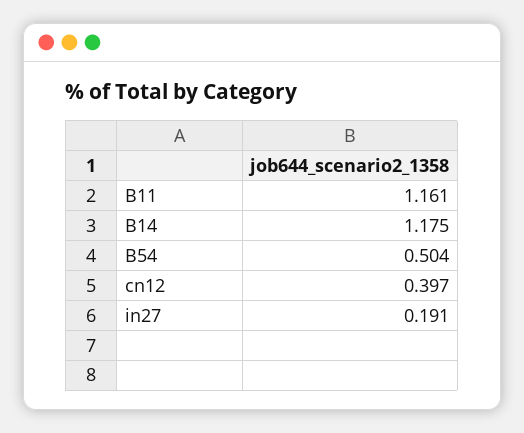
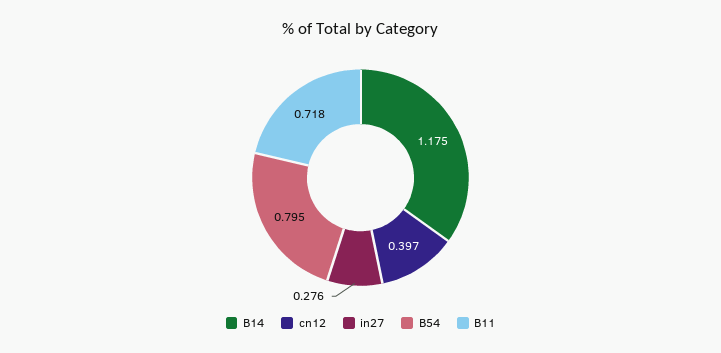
B11: 1.161 -> 0.718
B54: 0.504 -> 0.795
in27: 0.191 -> 0.276

